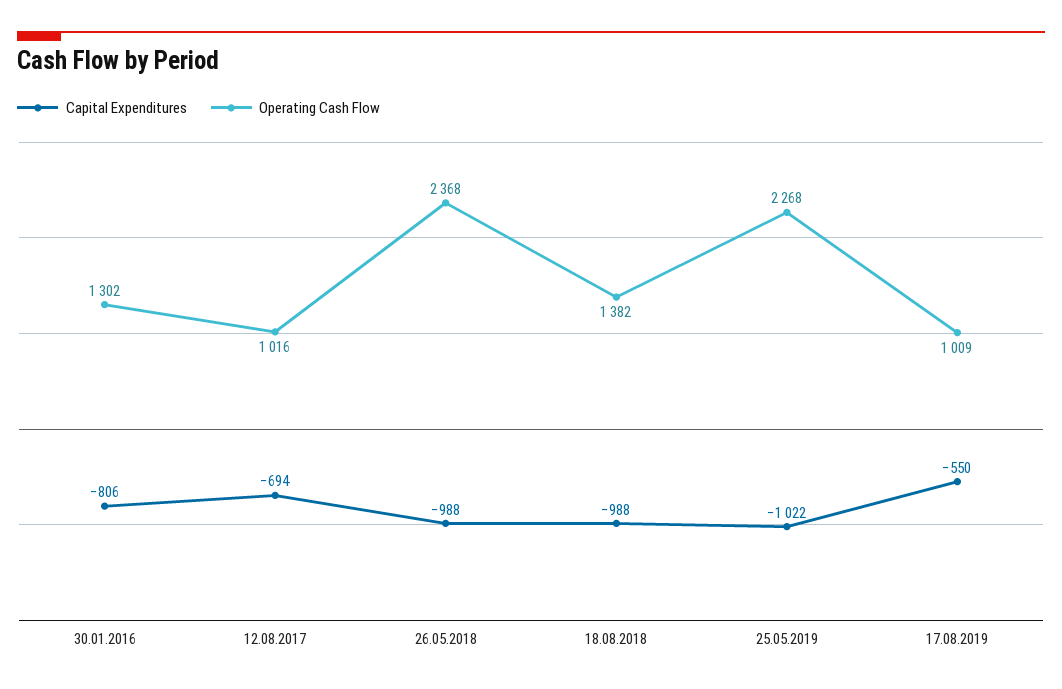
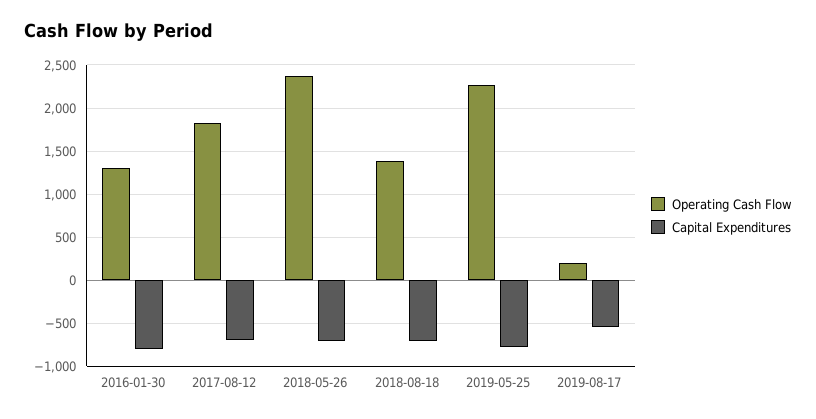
Operating Cash Flow, 12.08.2017: 1016 -> 1800
Capital Expenditures, 26.05.2018: -988 -> -700
Capital Expenditures, 18.08.2018: -988 -> -700
Capital Expenditures, 25.05.2019: -1022 -> -800
Operating Cash Flow, 17.08.2019: 1009 -> 200

